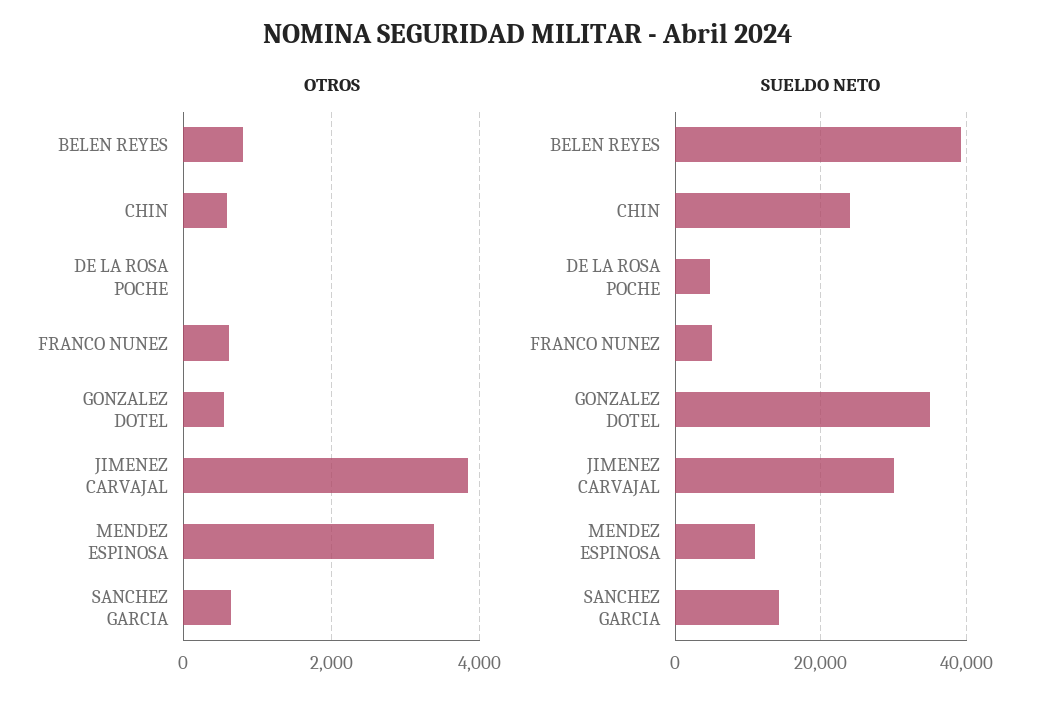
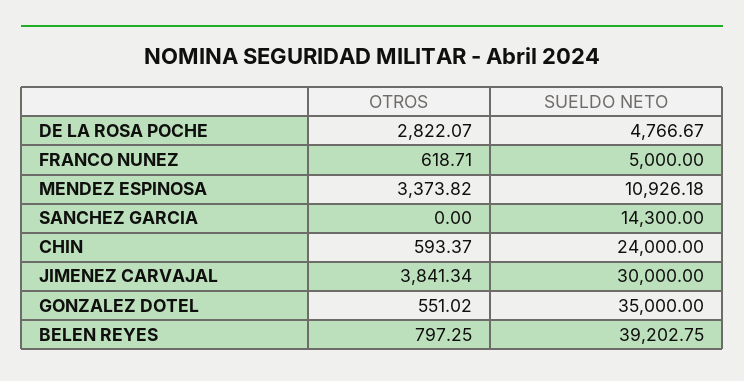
OTROS, DE LA ROSA POCHE: 0 -> 2822.07
OTROS, SANCHEZ GARCIA: 600 -> 0

